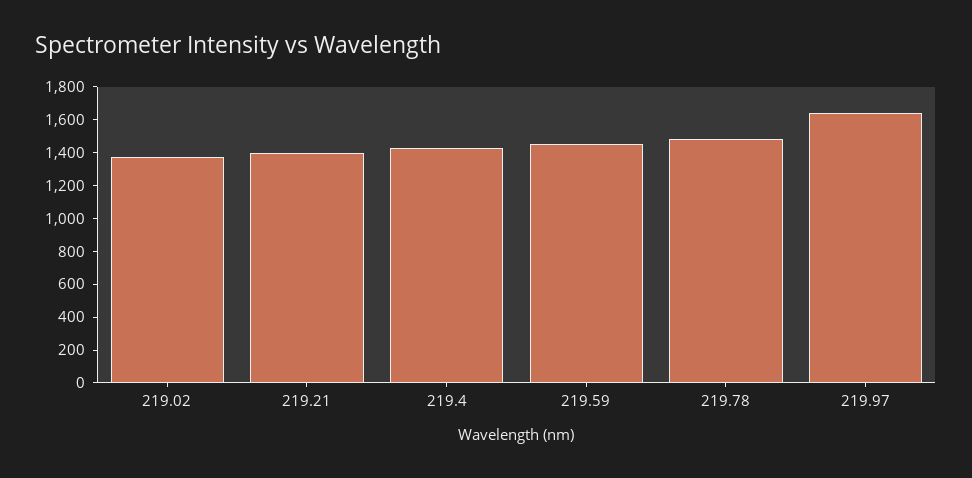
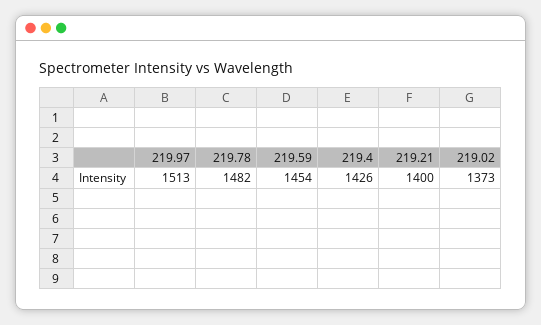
219.97: 1650 -> 1513

